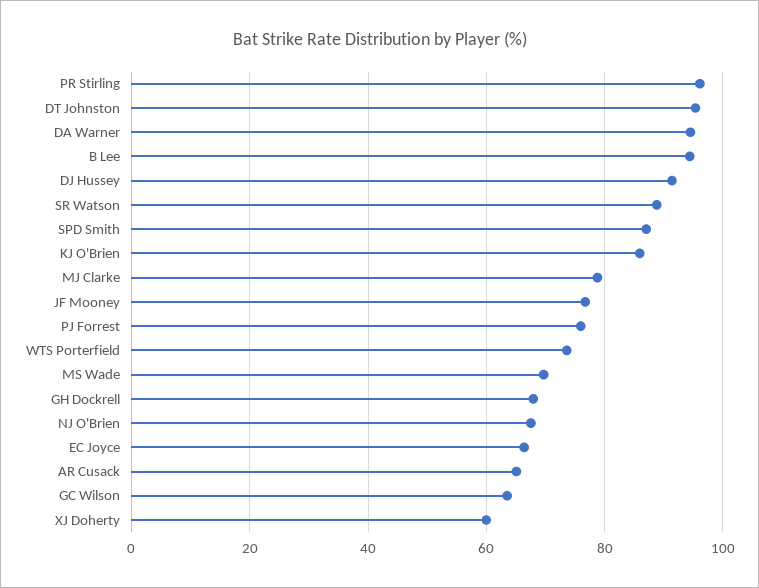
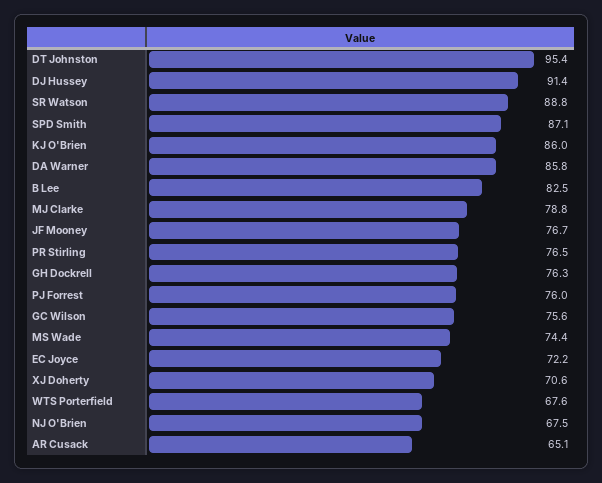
PR Stirling: 96 -> 76.5
DA Warner: 94 -> 85.8
B Lee: 94 -> 82.5
WTS Porterfield: 74 -> 67.6
MS Wade: 70 -> 74.4
GH Dockrell: 68 -> 76.3
EC Joyce: 66 -> 72.2
GC Wilson: 64 -> 75.6
XJ Doherty: 60 -> 70.6

